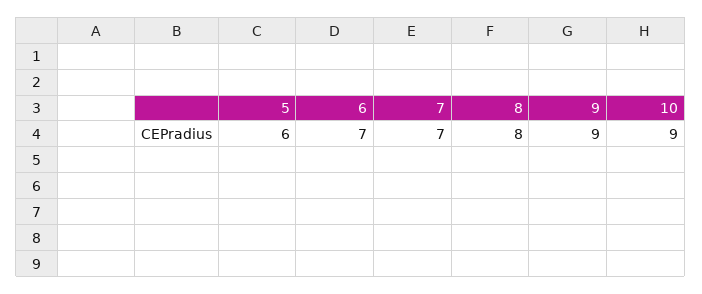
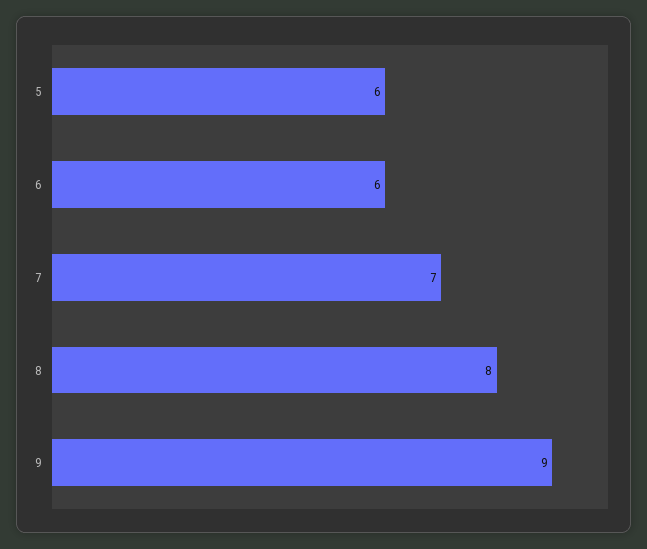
6: 7 -> 6
10: 9 -> none

